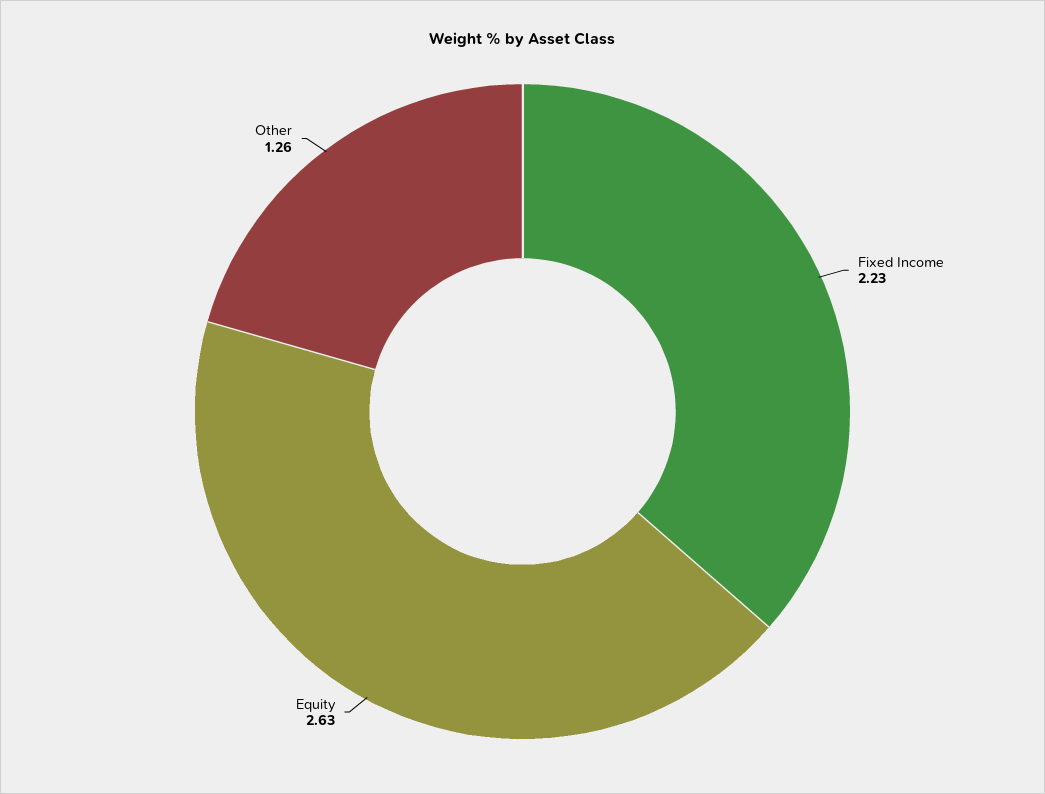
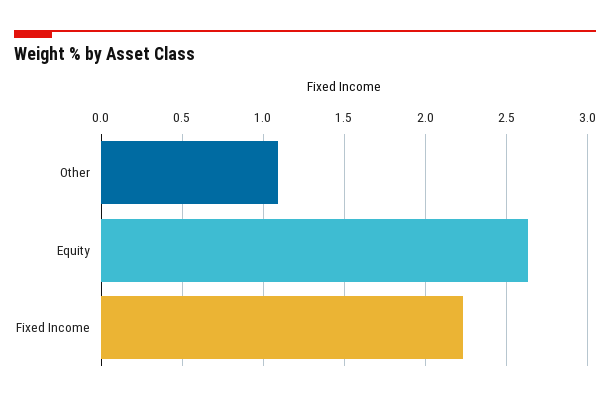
Other: 1.26 -> 1.1

